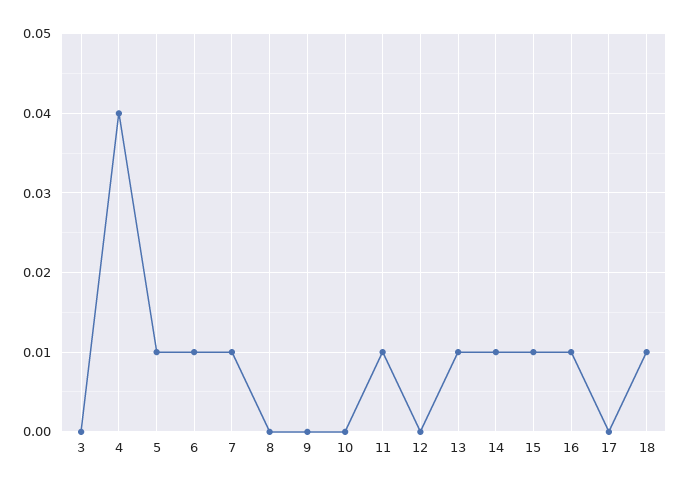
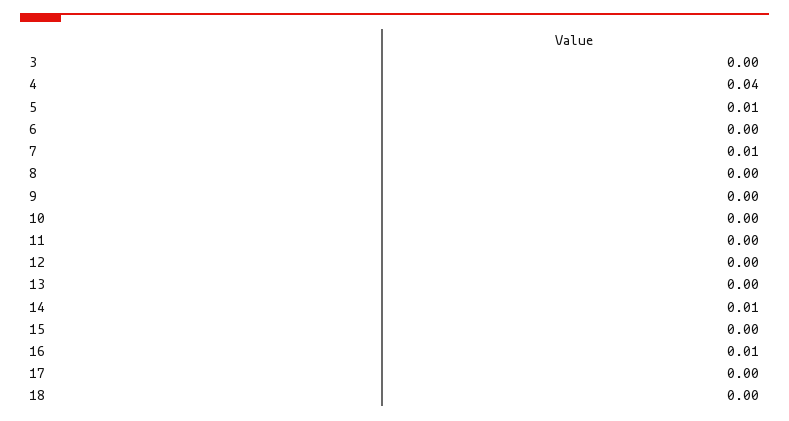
6: 0.01 -> 0
11: 0.01 -> 0
13: 0.01 -> 0
15: 0.01 -> 0
18: 0.01 -> 0

